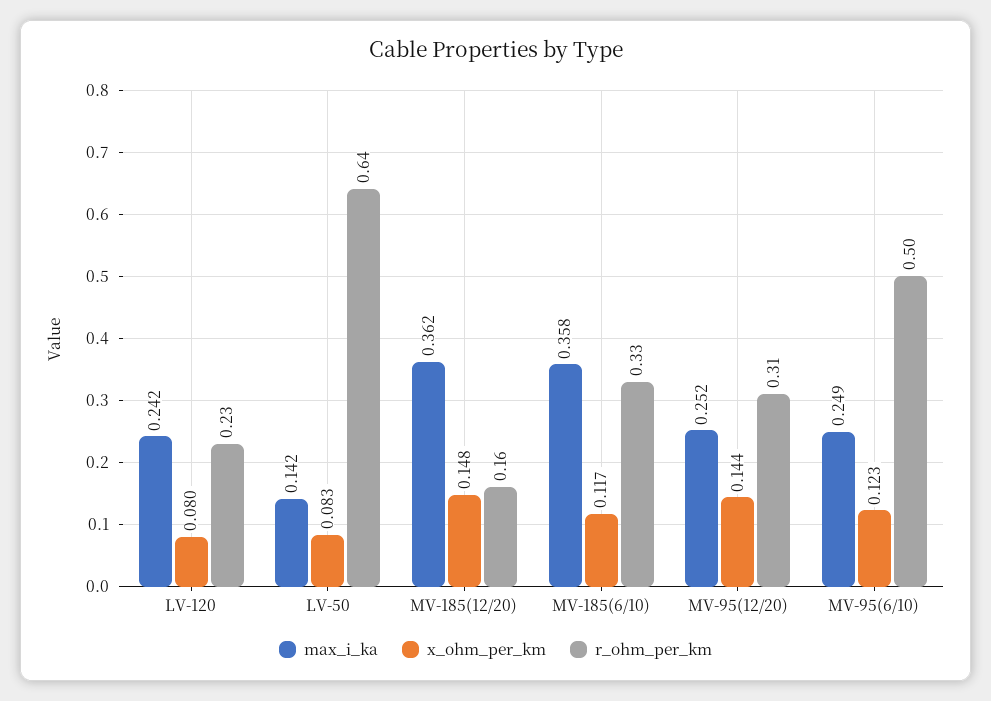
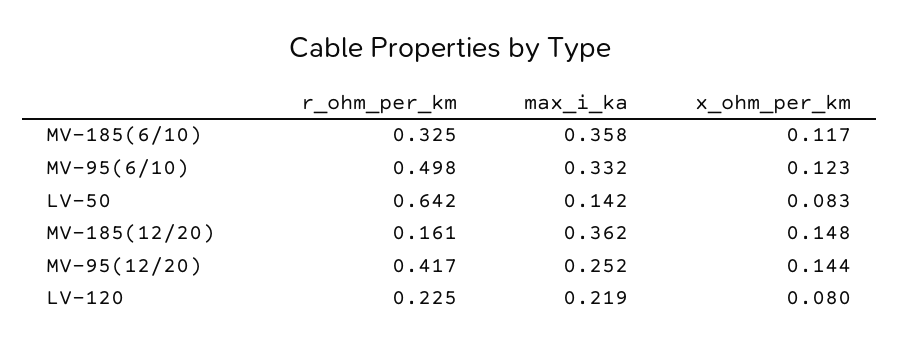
max_i_ka, LV-120: 0.242 -> 0.219
r_ohm_per_km, MV-95(12/20): 0.31 -> 0.417
max_i_ka, MV-95(6/10): 0.249 -> 0.332

